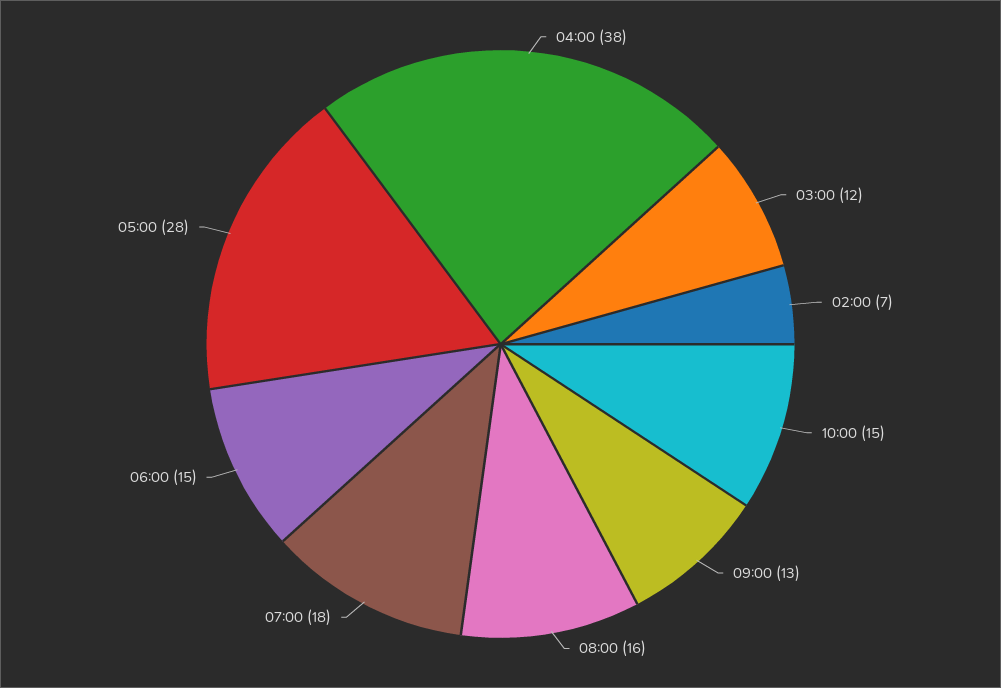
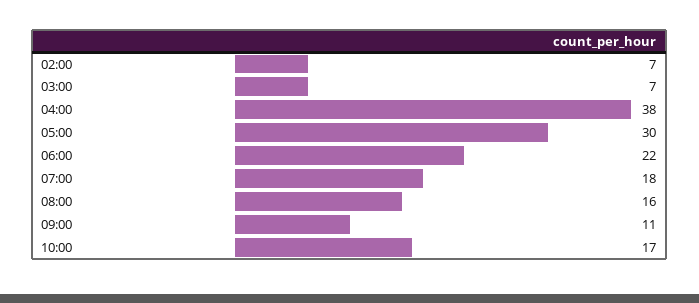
03:00: 12 -> 7
10:00: 15 -> 17
09:00: 13 -> 11
06:00: 15 -> 22
05:00: 28 -> 30

